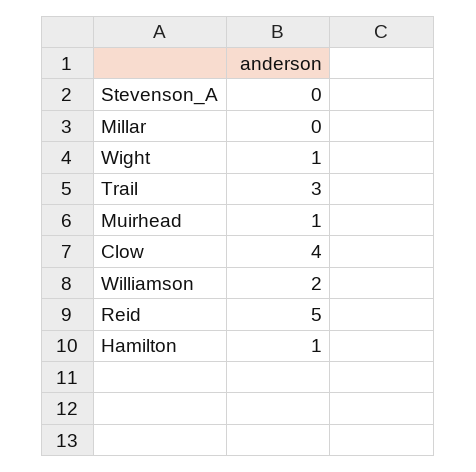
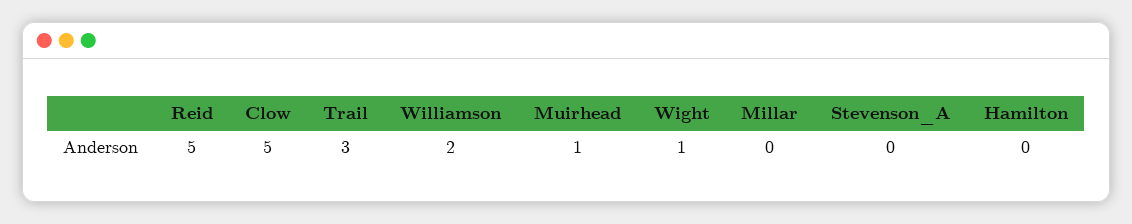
Clow: 4 -> 5
Hamilton: 1 -> 0

